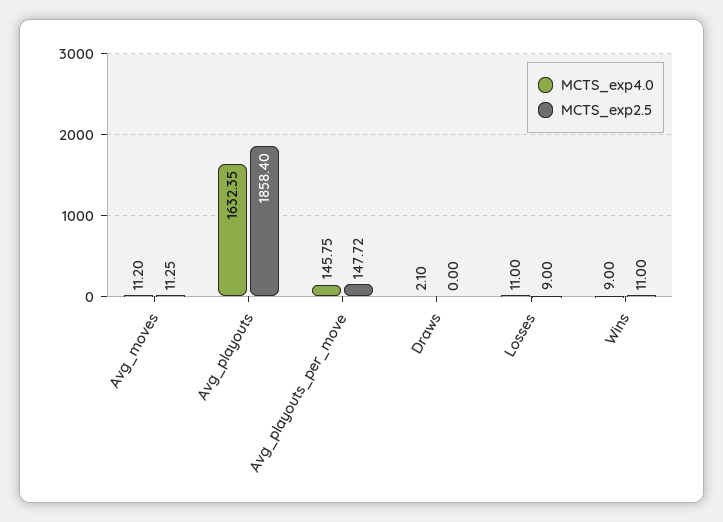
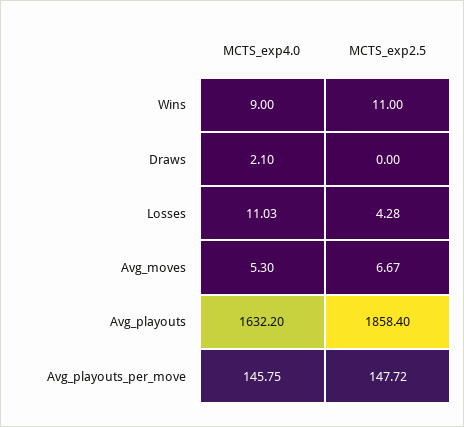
MCTS_exp4.0, Avg_moves: 11.2 -> 5.3
MCTS_exp2.5, Avg_moves: 11.25 -> 6.67
MCTS_exp4.0, Avg_playouts: 1632.35 -> 1632.2
MCTS_exp4.0, Losses: 11 -> 11.03
MCTS_exp2.5, Losses: 9 -> 4.28

